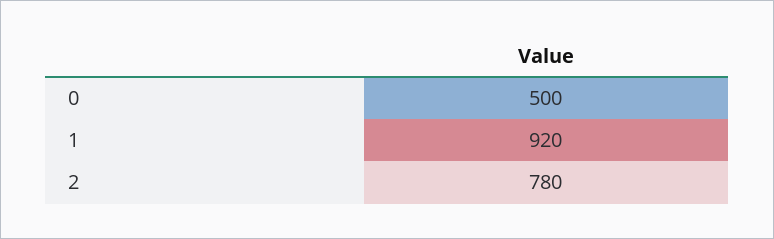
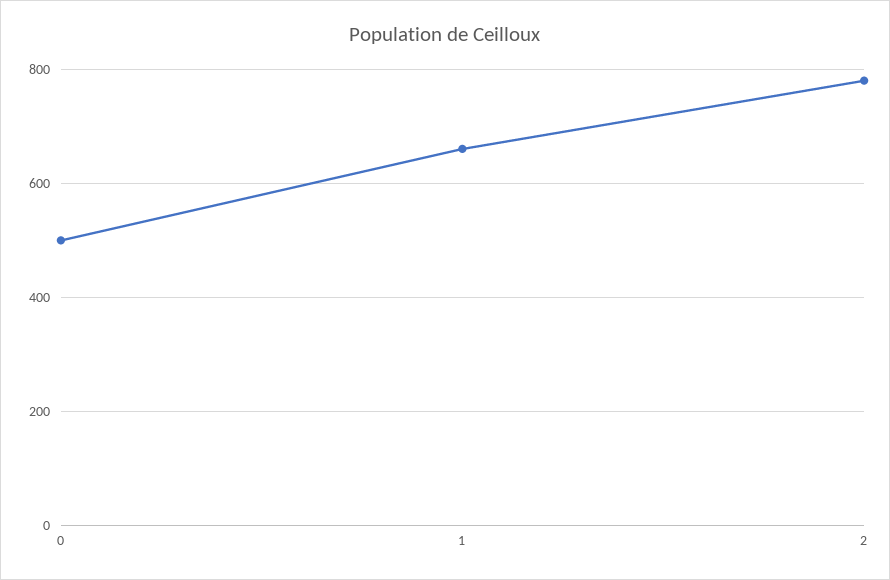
1: 920 -> 660

